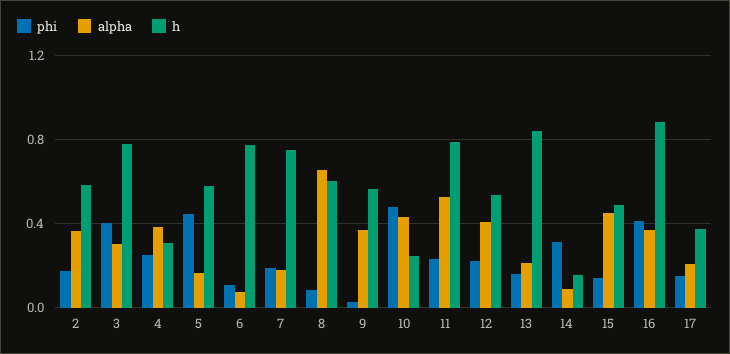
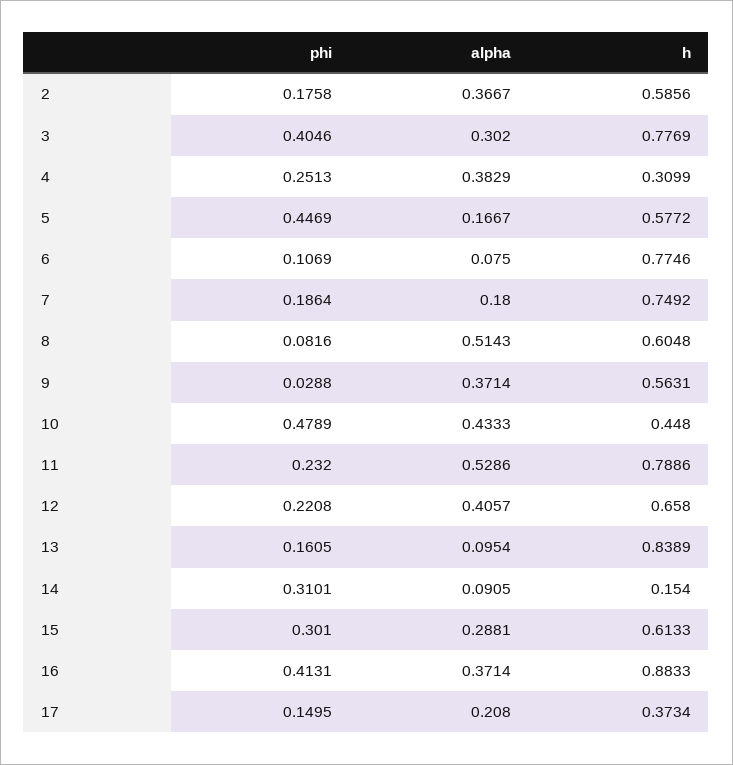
alpha, 8: 0.65 -> 0.5143
h, 10: 0.25 -> 0.448
h, 12: 0.55 -> 0.658
alpha, 13: 0.2 -> 0.0954
phi, 15: 0.15 -> 0.301
alpha, 15: 0.45 -> 0.2881
h, 15: 0.5 -> 0.6133

